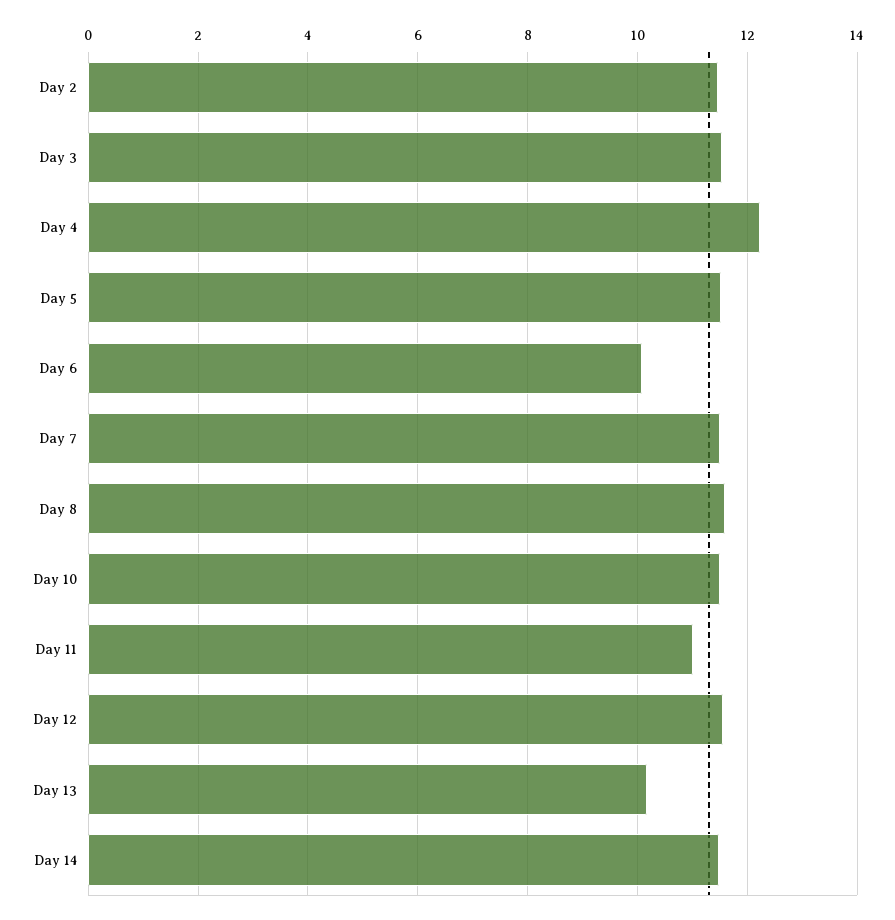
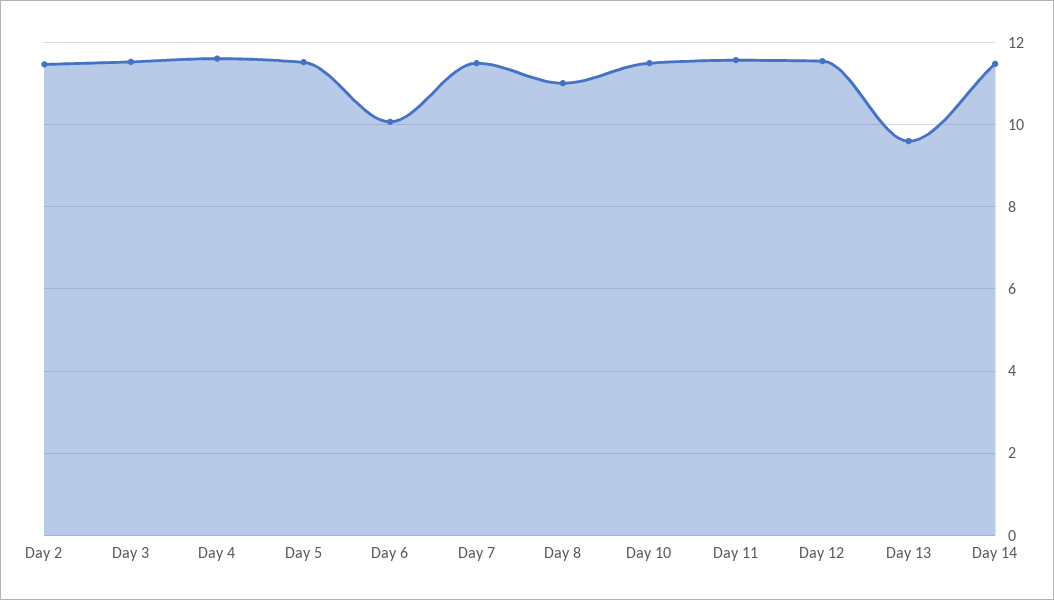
Day 4: 12.2 -> 11.6
Day 8: 11.6 -> 11
Day 11: 11 -> 11.6
Day 13: 10.2 -> 9.6

